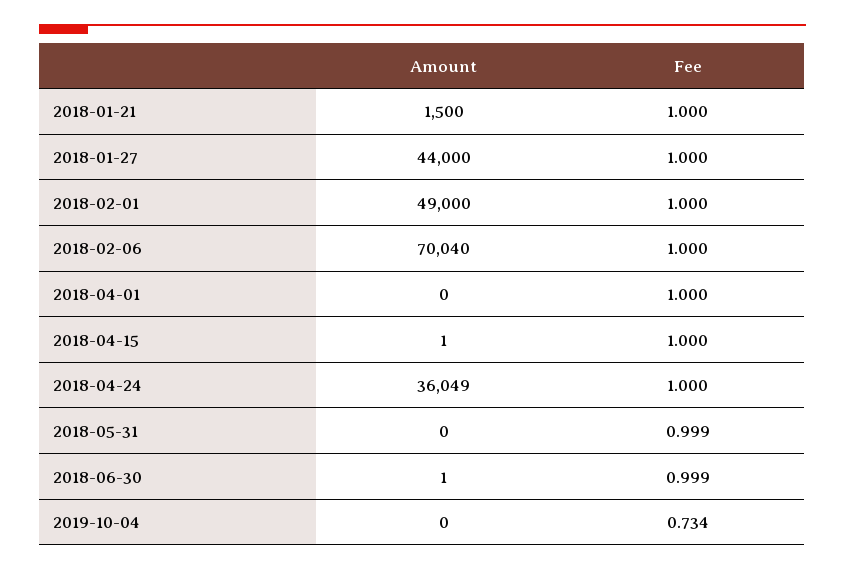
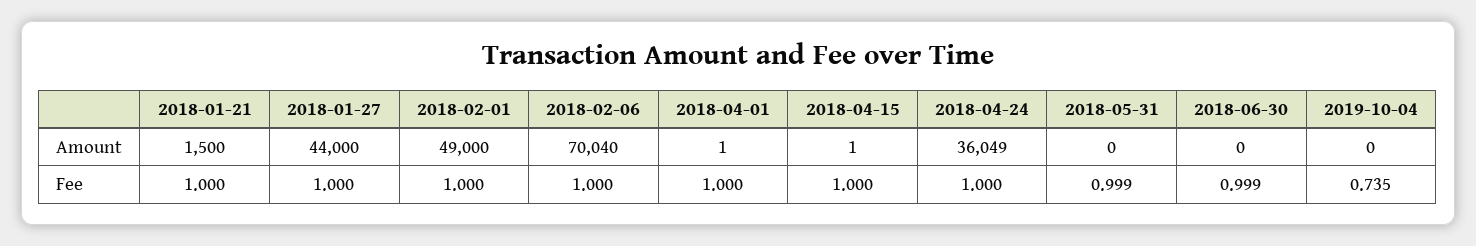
Amount, 2018-04-01: 0 -> 1
Amount, 2018-06-30: 1 -> 0
Fee, 2019-10-04: 0.734 -> 0.735

